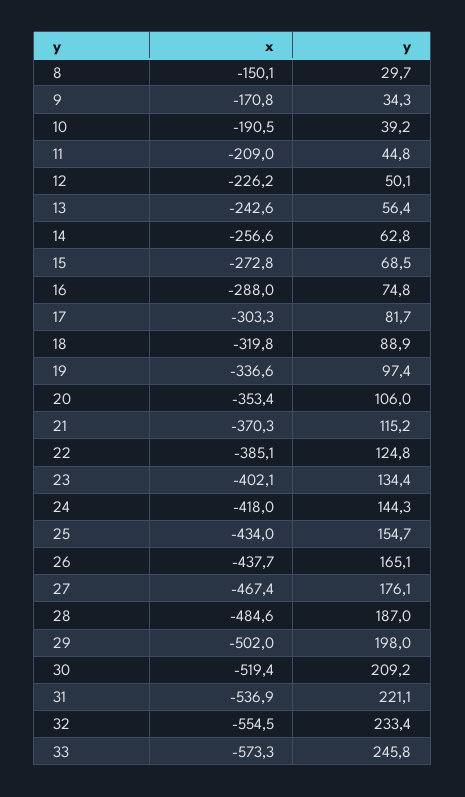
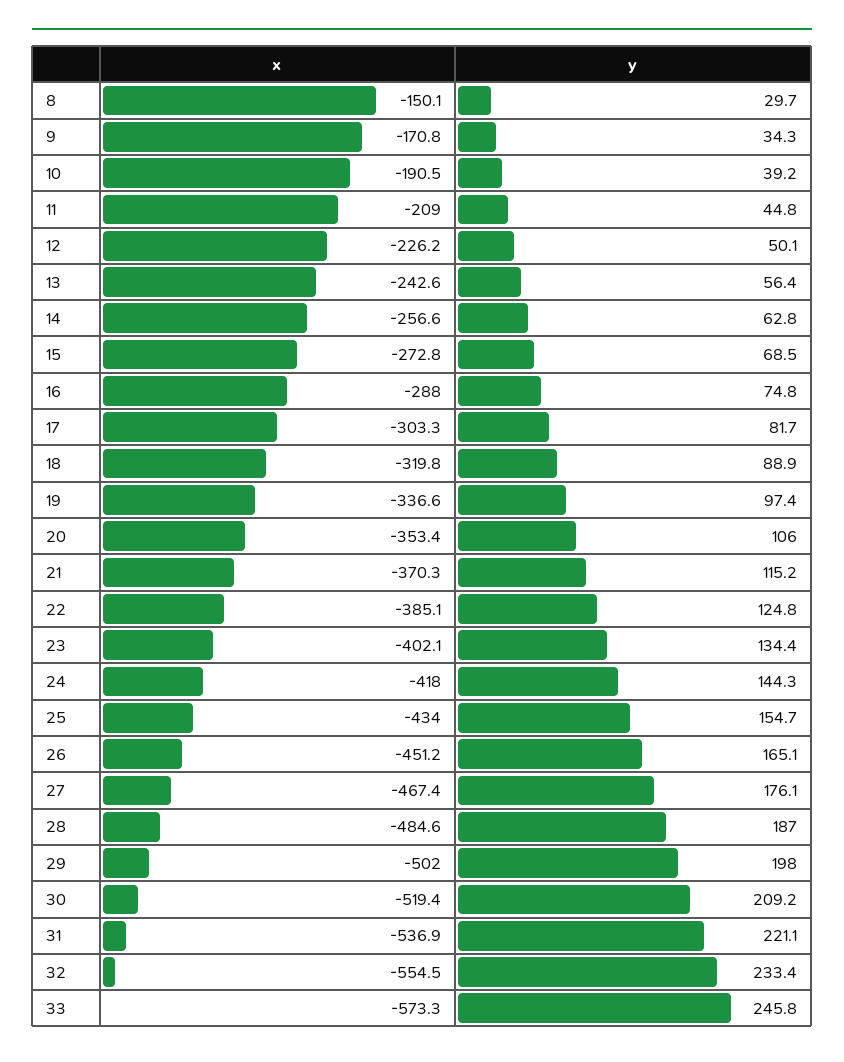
x, 26: -437.7 -> -451.2

